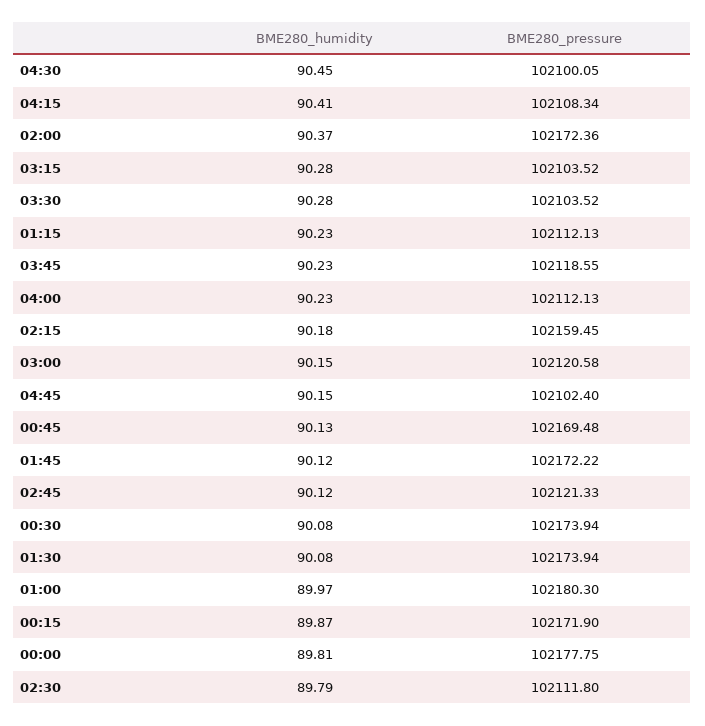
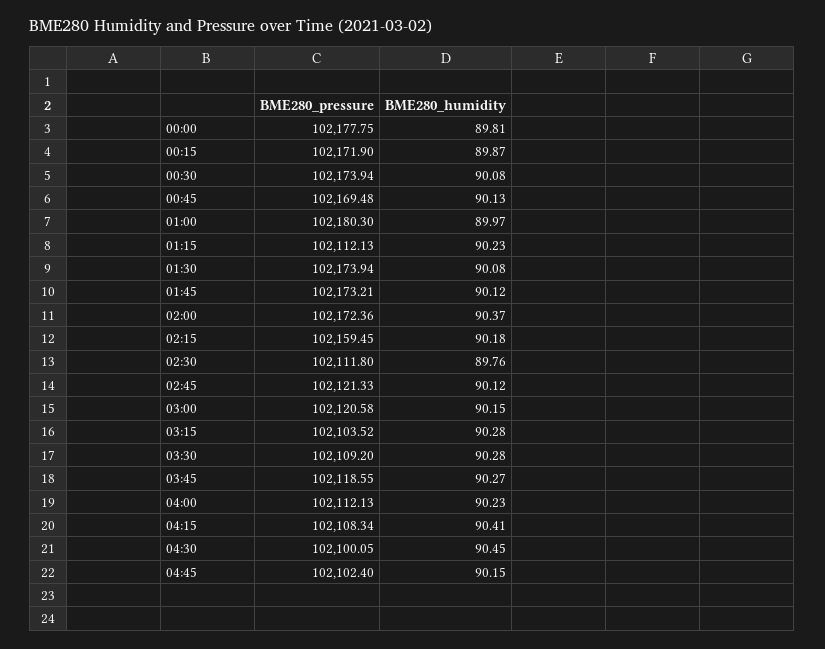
BME280_pressure, 03:30: 102103.52 -> 102109.2
BME280_humidity, 03:45: 90.23 -> 90.27
BME280_pressure, 01:45: 102172.22 -> 102173.21
BME280_humidity, 02:30: 89.79 -> 89.76

